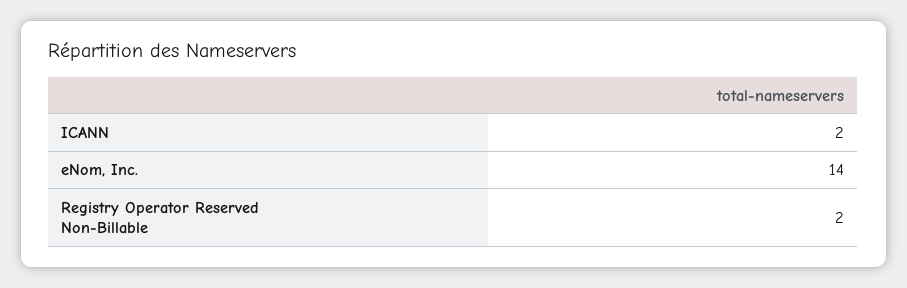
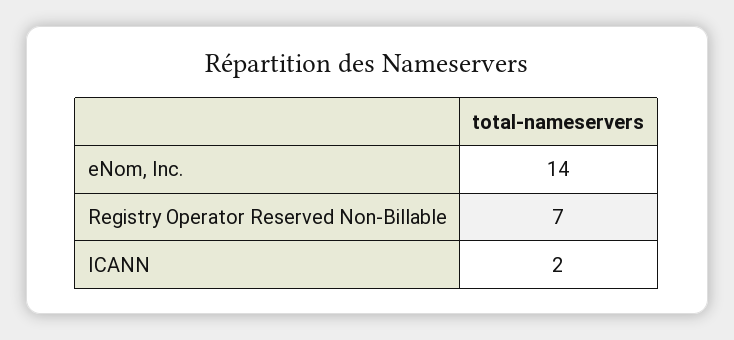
Registry Operator Reserved Non-Billable: 2 -> 7

